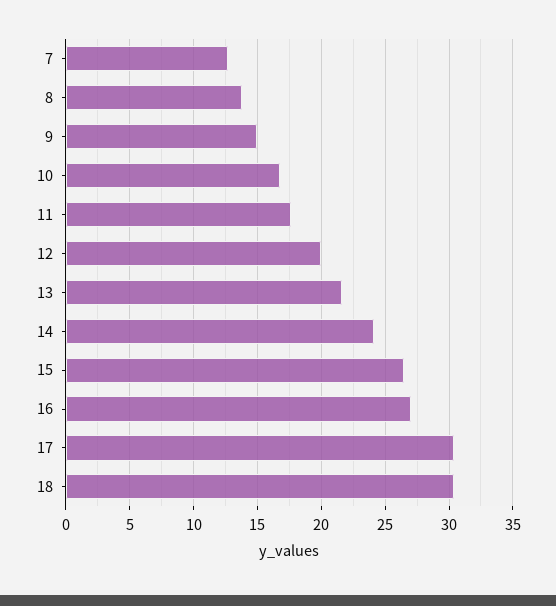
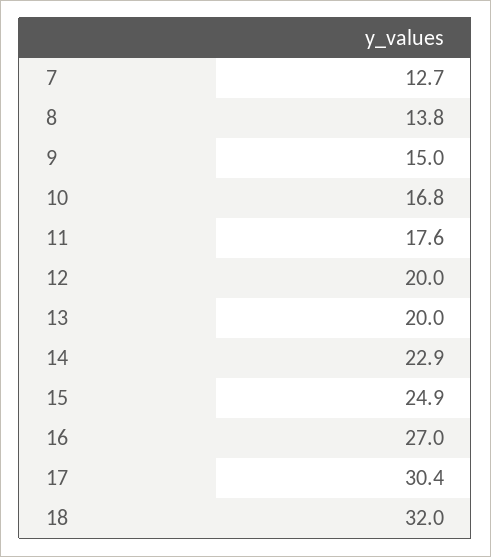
13: 21.5 -> 20
14: 24 -> 22.9
15: 26.5 -> 24.9
18: 30.5 -> 32

